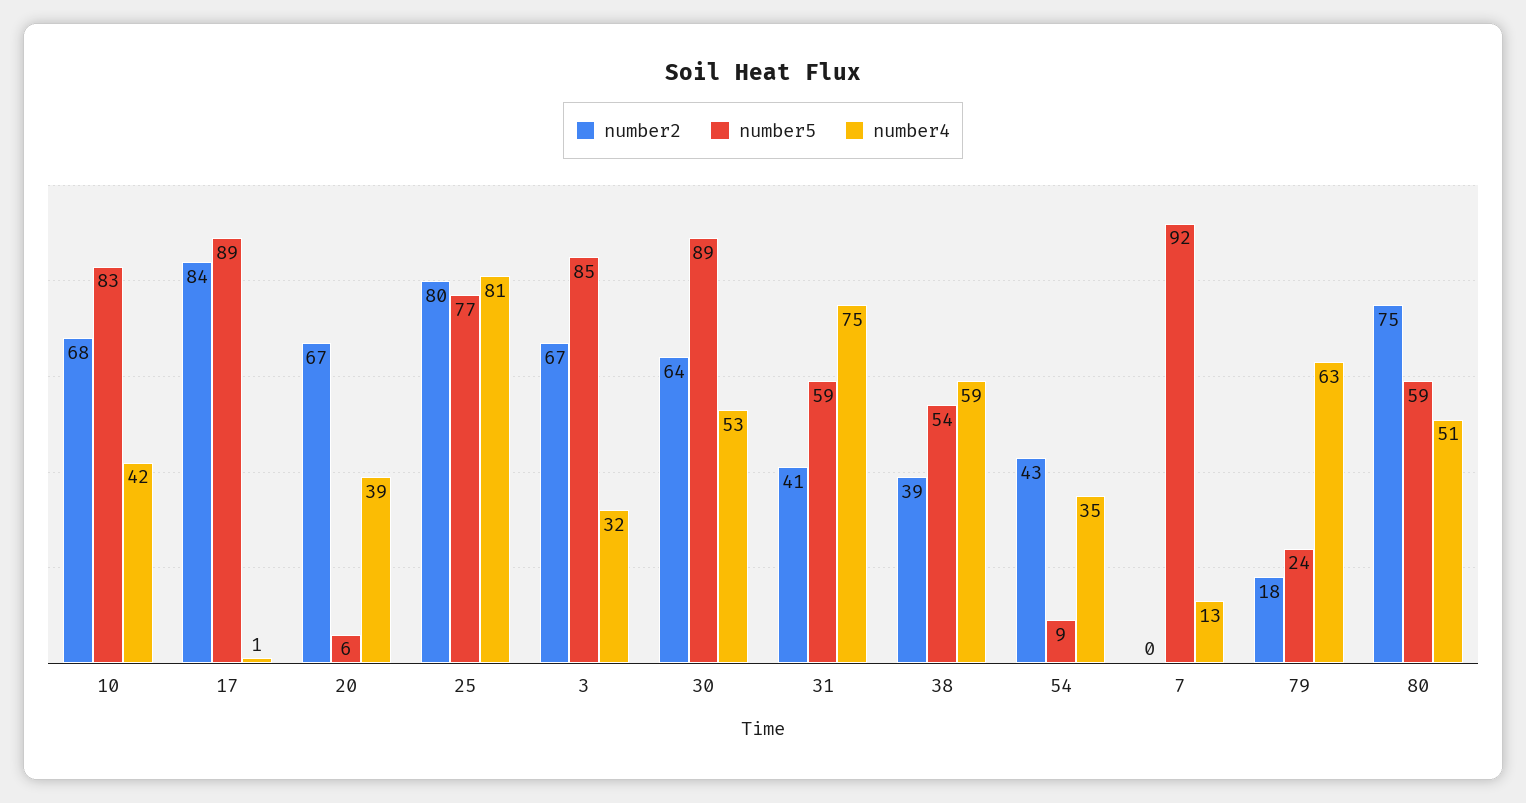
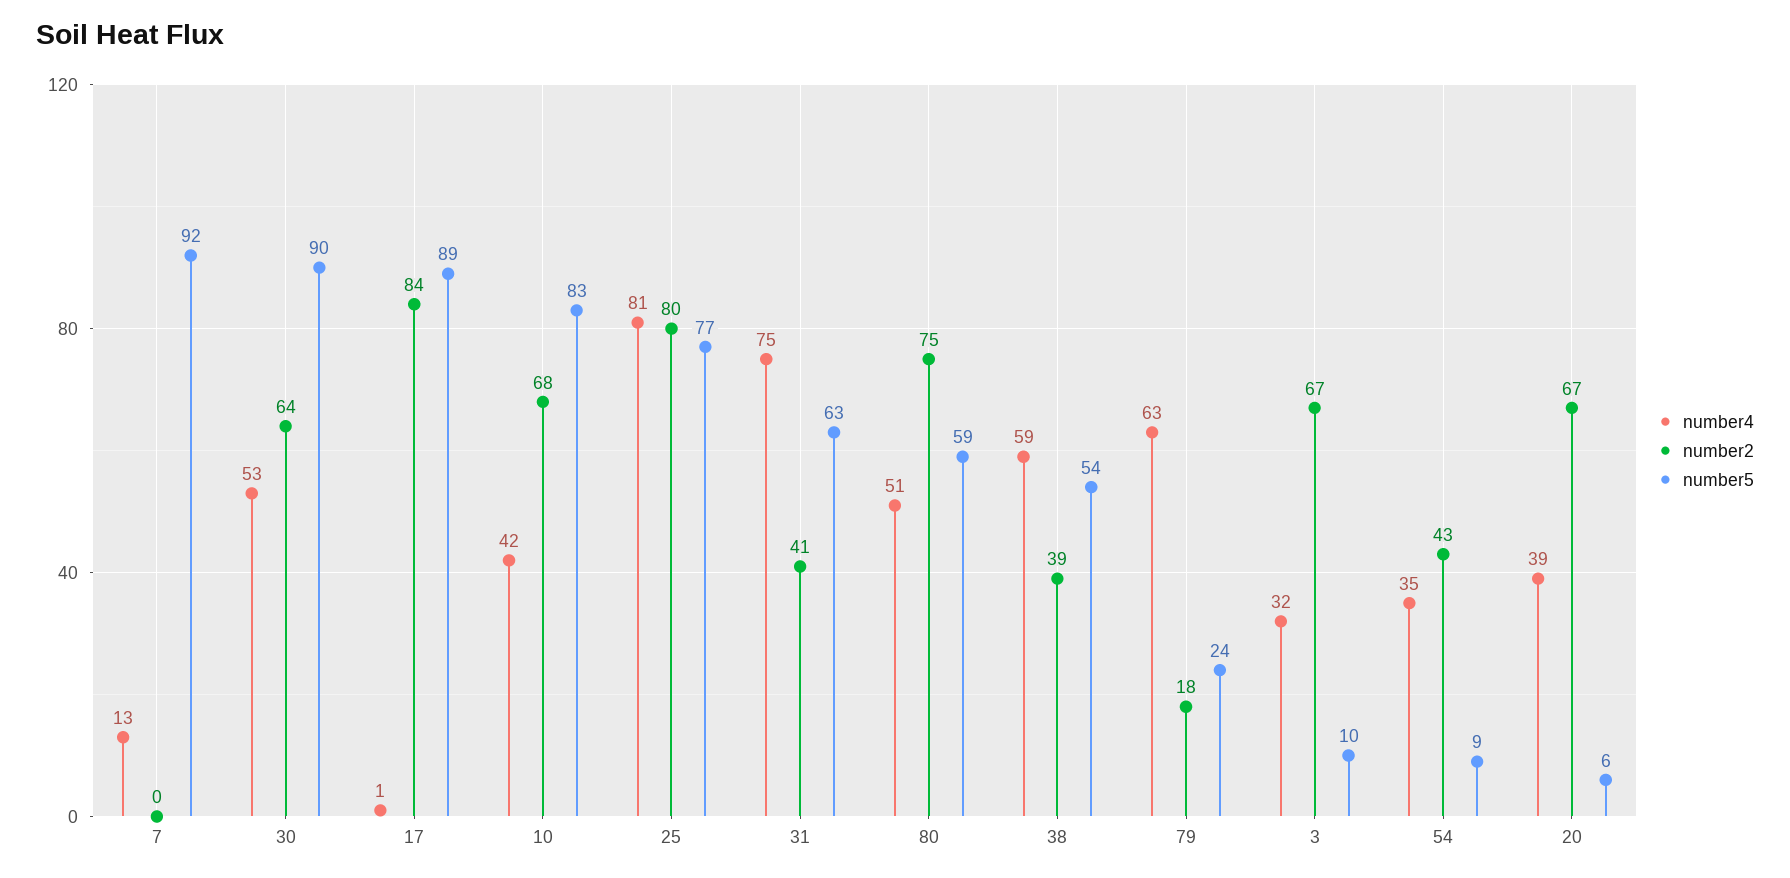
number5, 3: 85 -> 10
number5, 30: 89 -> 90
number5, 31: 59 -> 63

